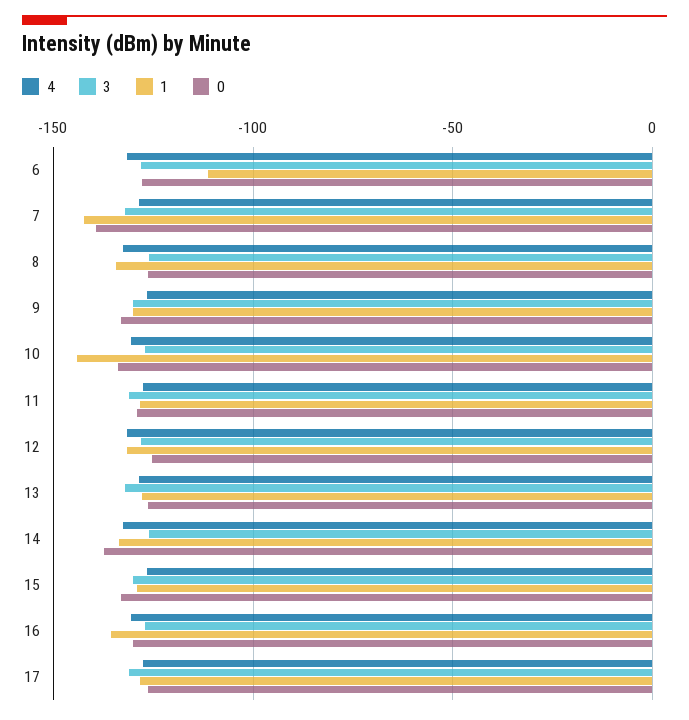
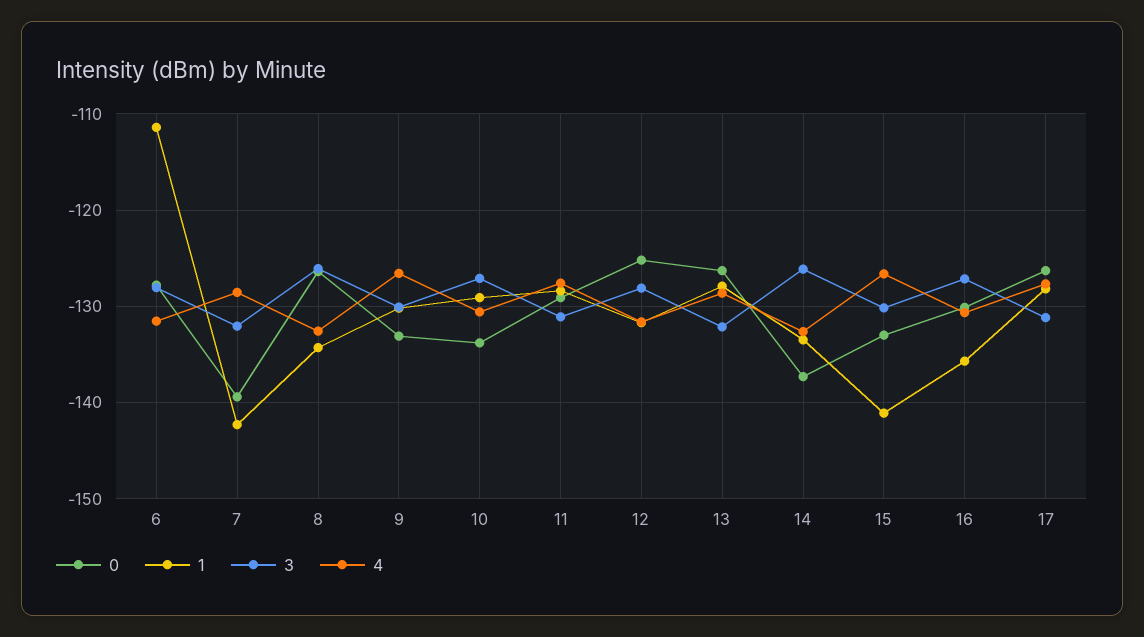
1, 10: -145 -> -129
1, 15: -130 -> -141

